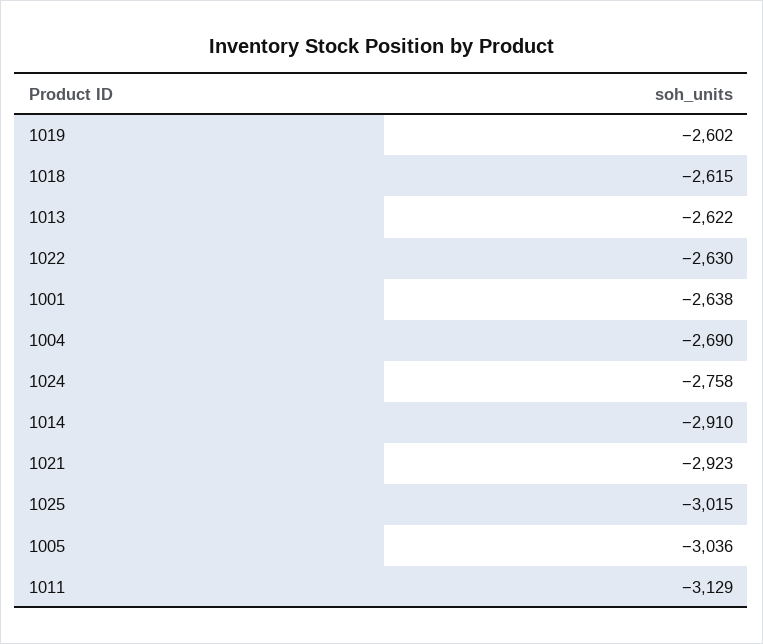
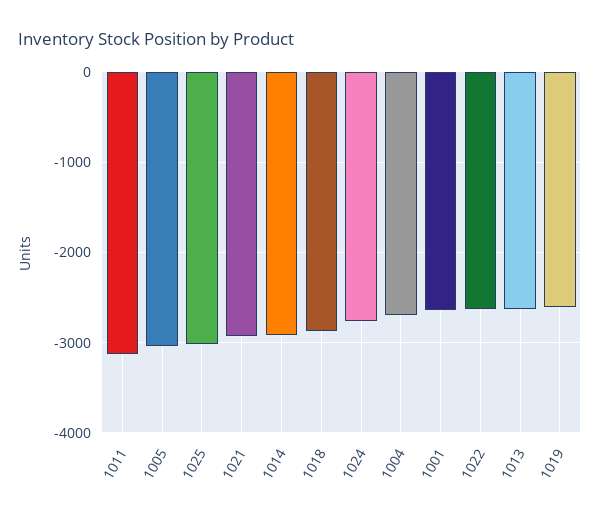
1018: -2615 -> -2900

